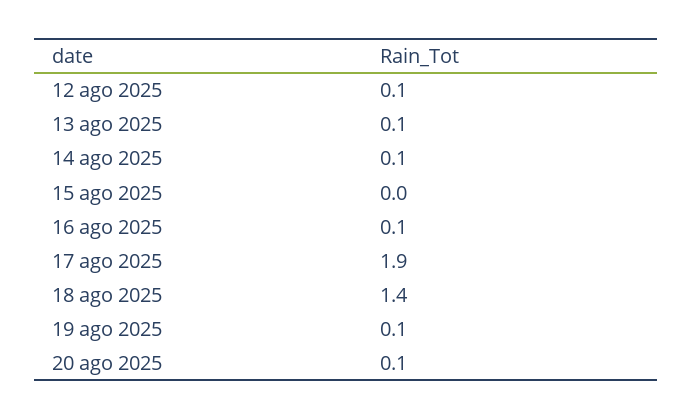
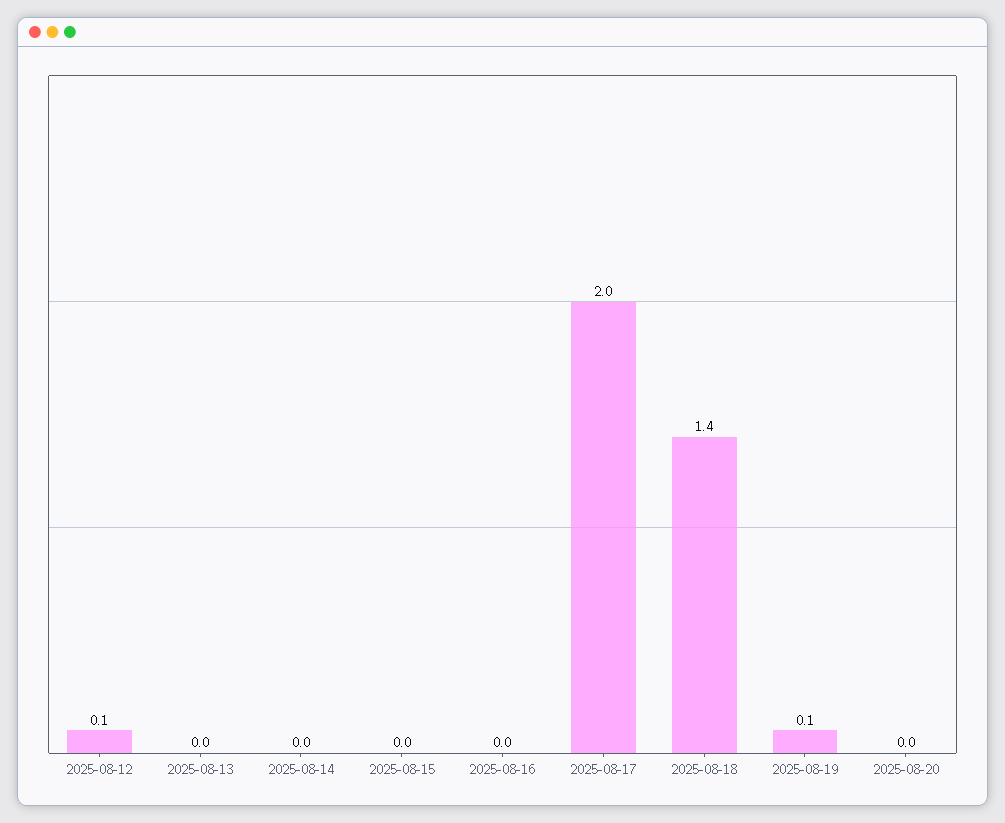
13 ago 2025: 0.1 -> 0
14 ago 2025: 0.1 -> 0
16 ago 2025: 0.1 -> 0
17 ago 2025: 1.9 -> 2
20 ago 2025: 0.1 -> 0

